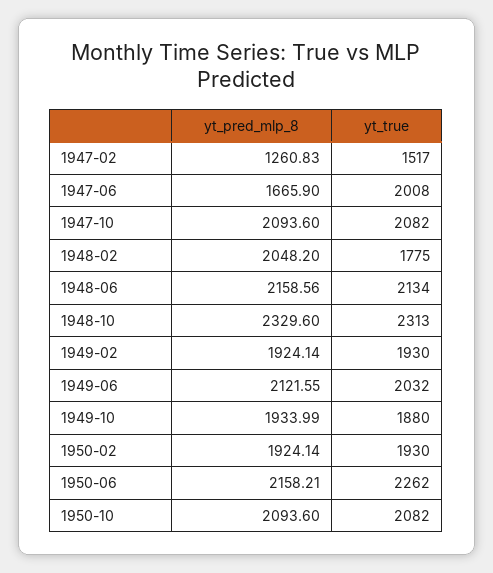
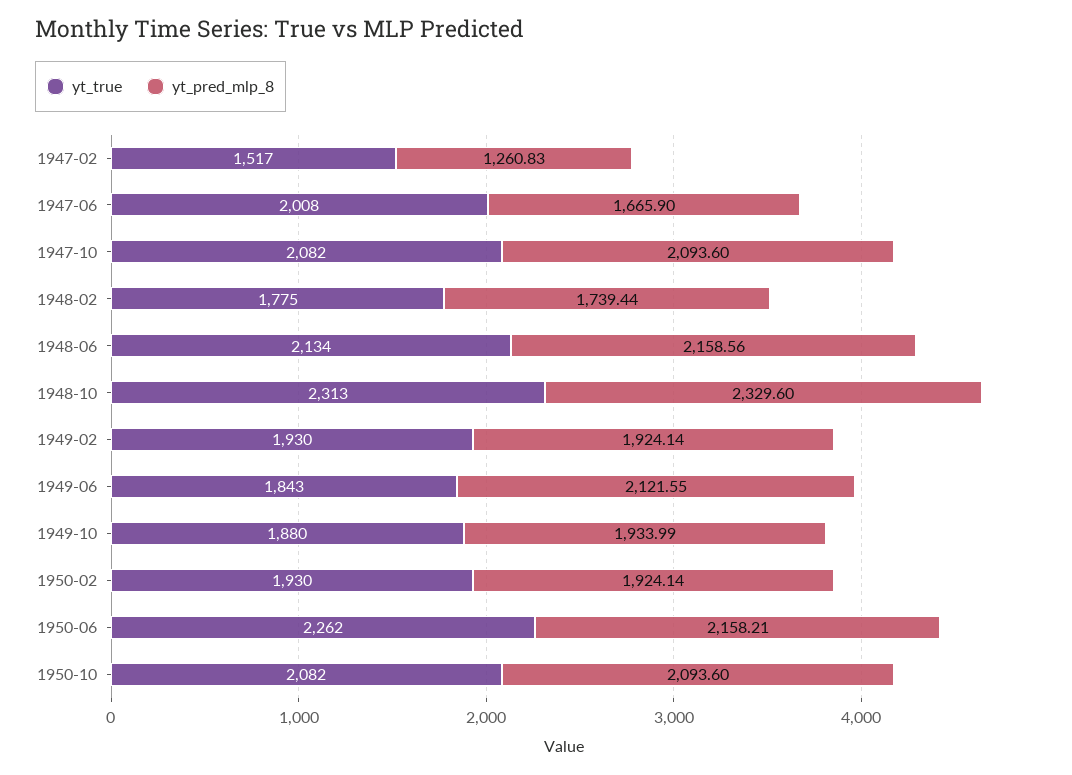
yt_pred_mlp_8, 1948-02: 2048.2 -> 1739.44
yt_true, 1949-06: 2032 -> 1843

